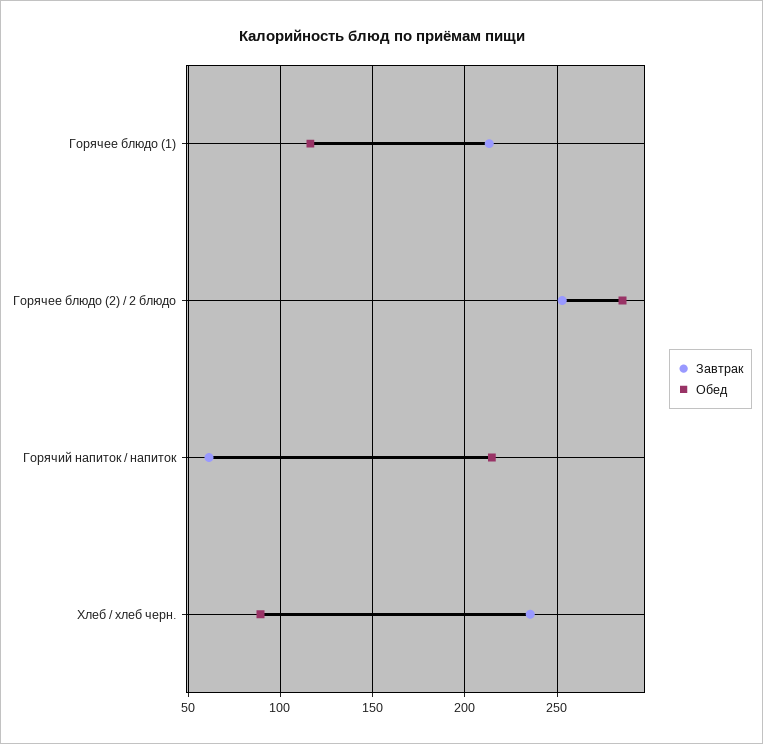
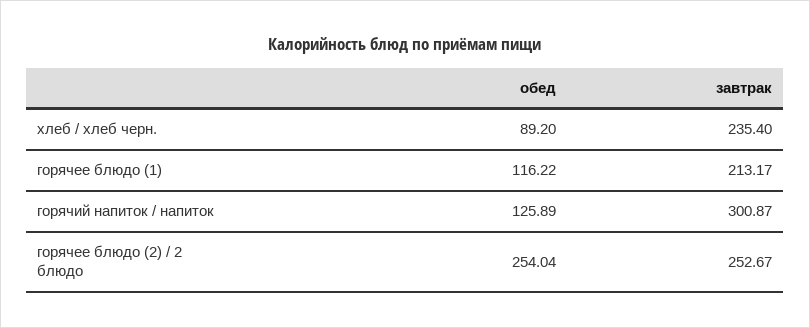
Обед, Горячее блюдо (2) / 2 блюдо: 285 -> 254.04
Завтрак, Горячий напиток / напиток: 60 -> 300.87
Обед, Горячий напиток / напиток: 215 -> 125.89

